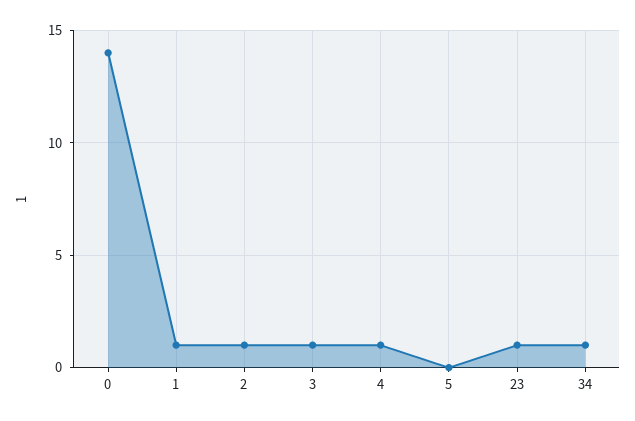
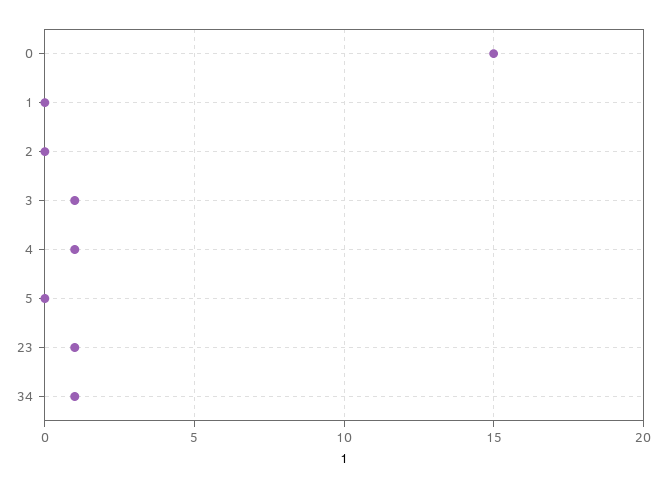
0: 14 -> 15
1: 1 -> 0
2: 1 -> 0

